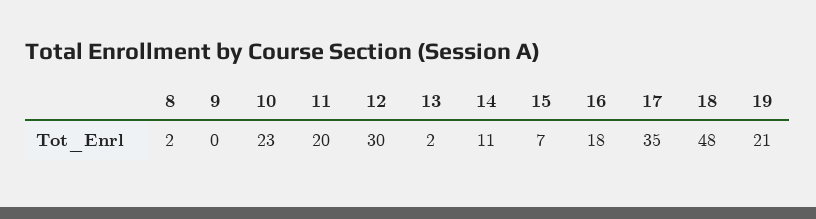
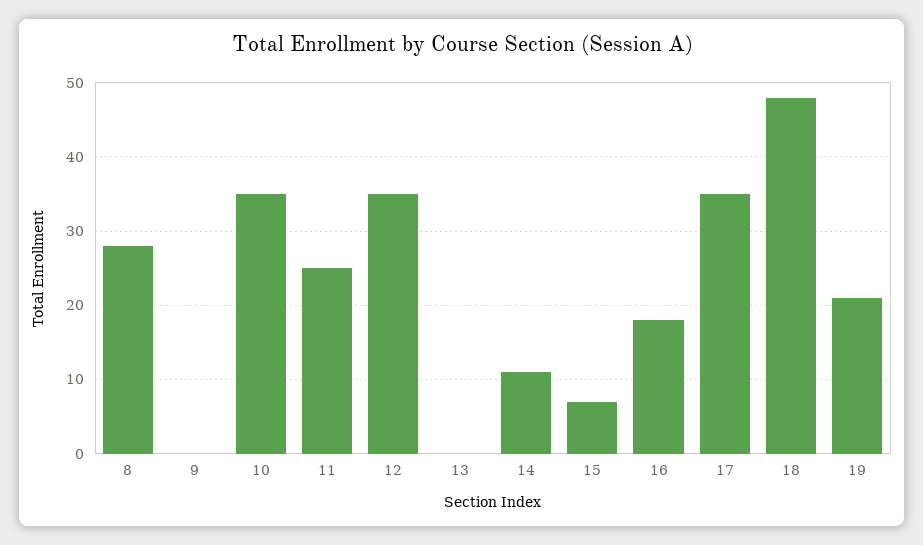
8: 2 -> 28
10: 23 -> 35
11: 20 -> 25
12: 30 -> 35
13: 2 -> 0

